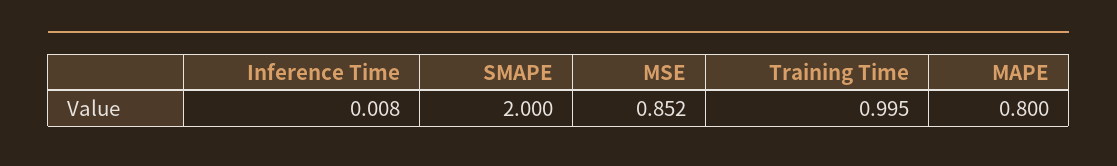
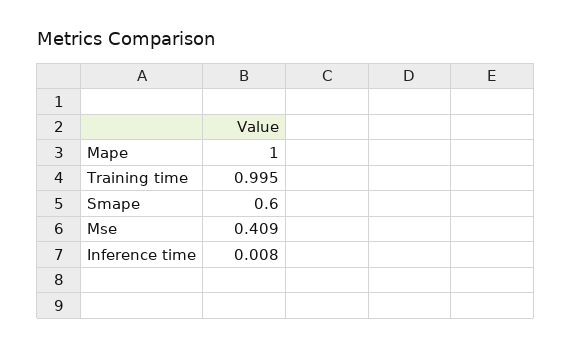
SMAPE: 2 -> 0.6
MSE: 0.852 -> 0.409
MAPE: 0.8 -> 1

